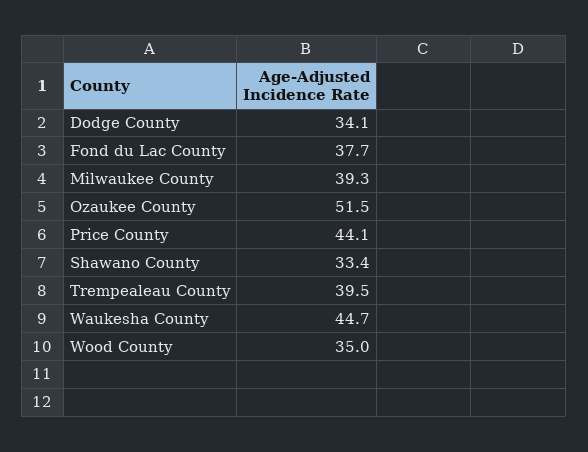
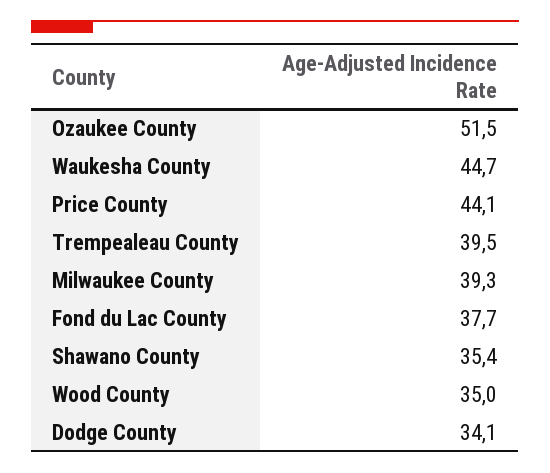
Shawano County: 33.4 -> 35.4

